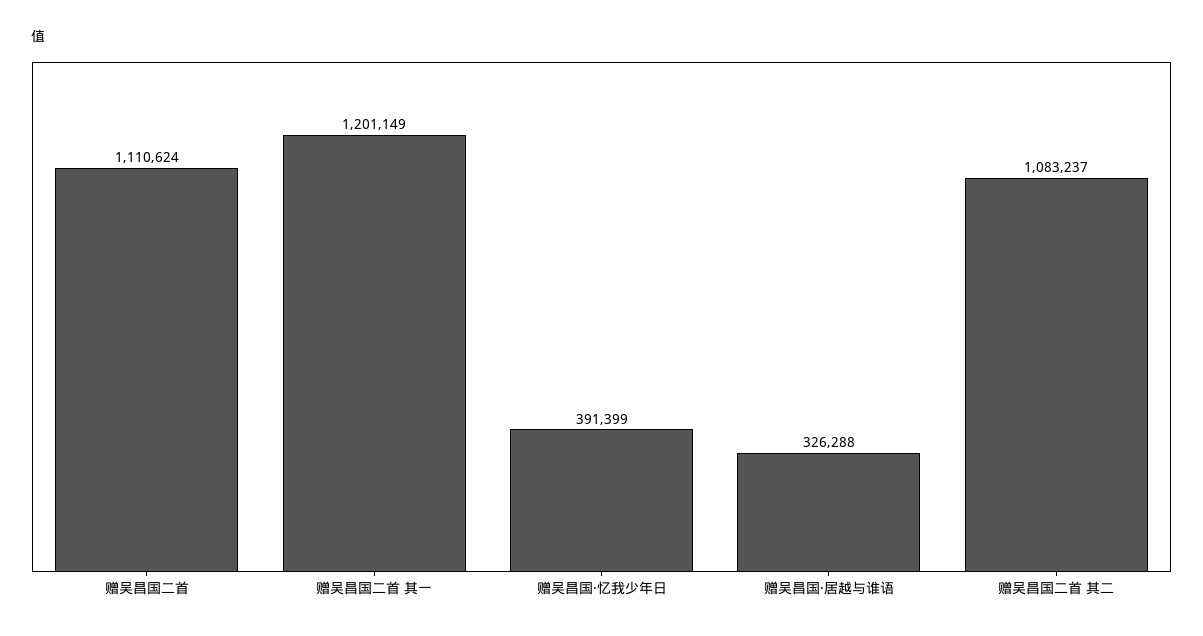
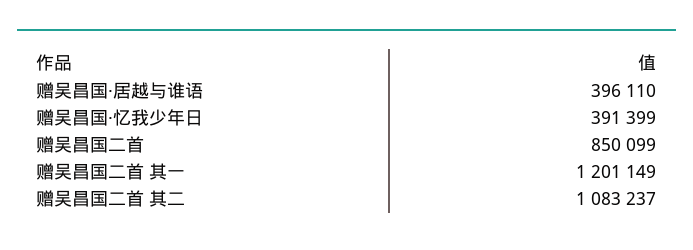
赠吴昌国二首: 1110624 -> 850099
赠吴昌国·居越与谁语: 326288 -> 396110

